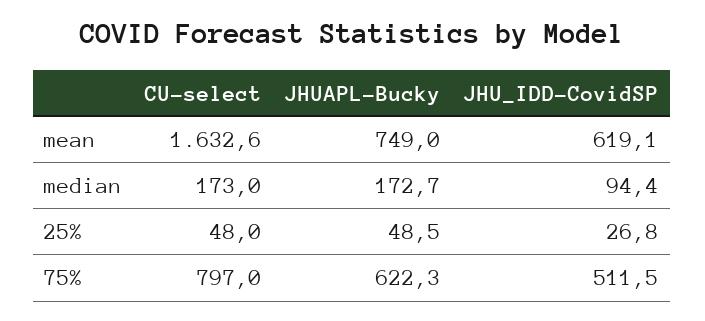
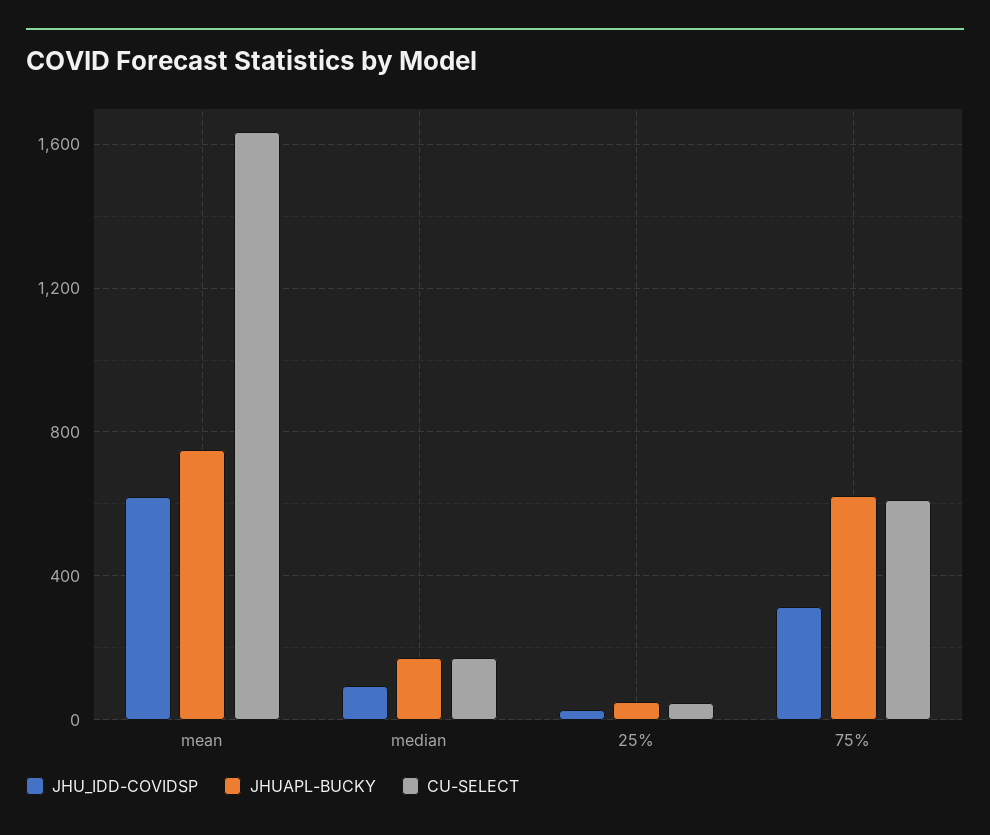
CU-select, 75%: 797 -> 600
JHU_IDD-CovidSP, 75%: 511.5 -> 300

